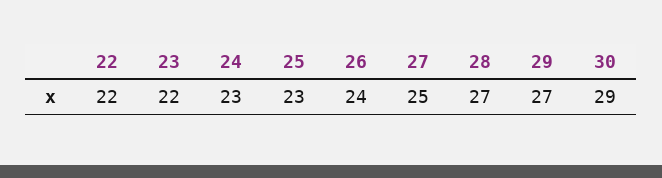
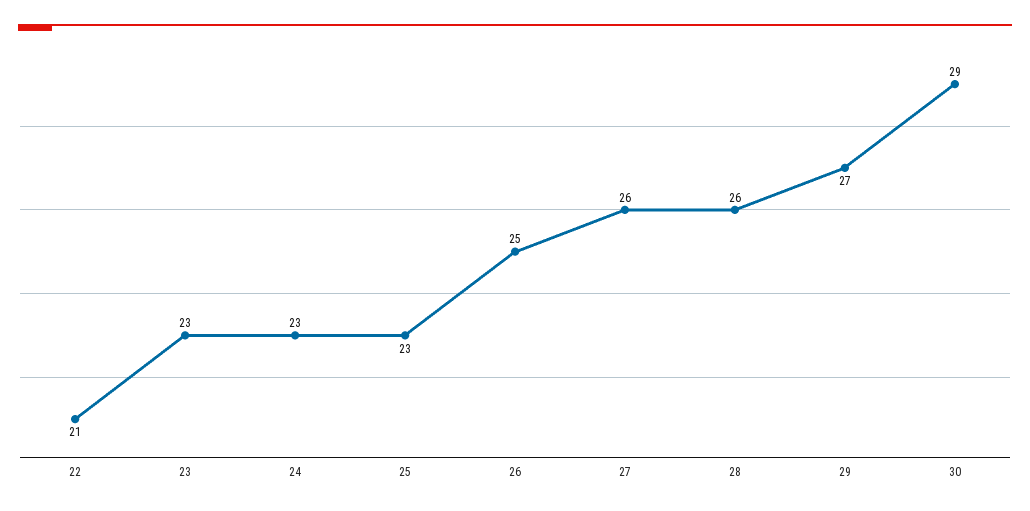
22: 22 -> 21
23: 22 -> 23
26: 24 -> 25
27: 25 -> 26
28: 27 -> 26

